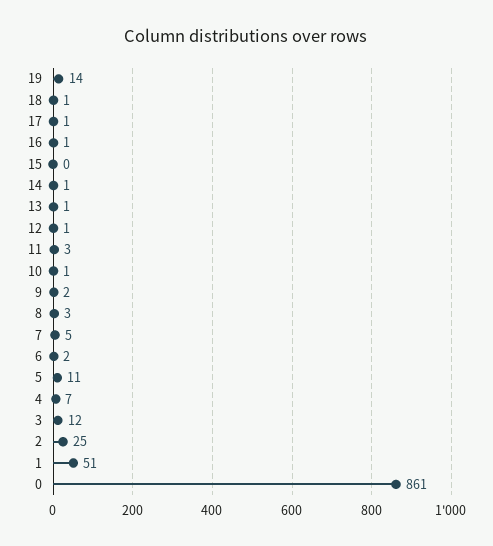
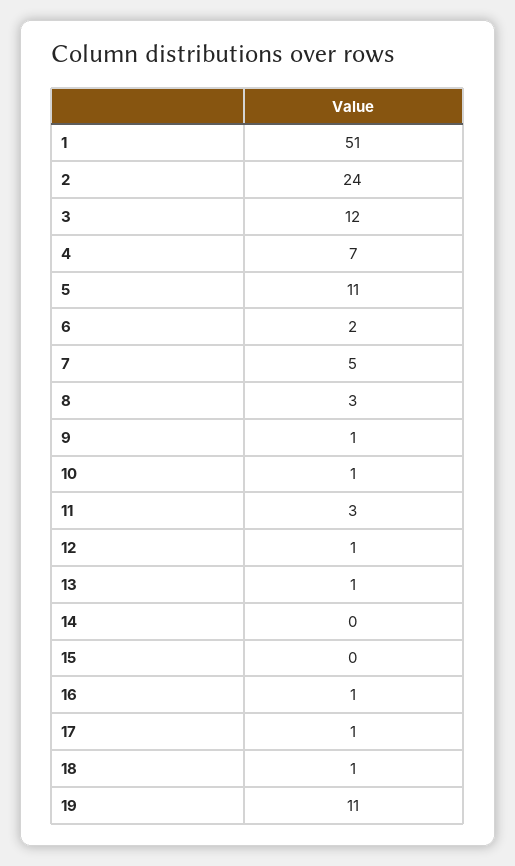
19: 14 -> 11
14: 1 -> 0
9: 2 -> 1
2: 25 -> 24
0: 861 -> none

